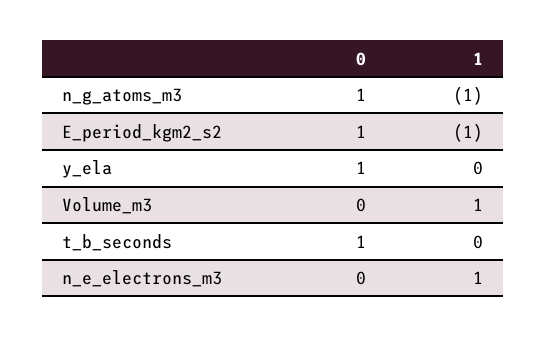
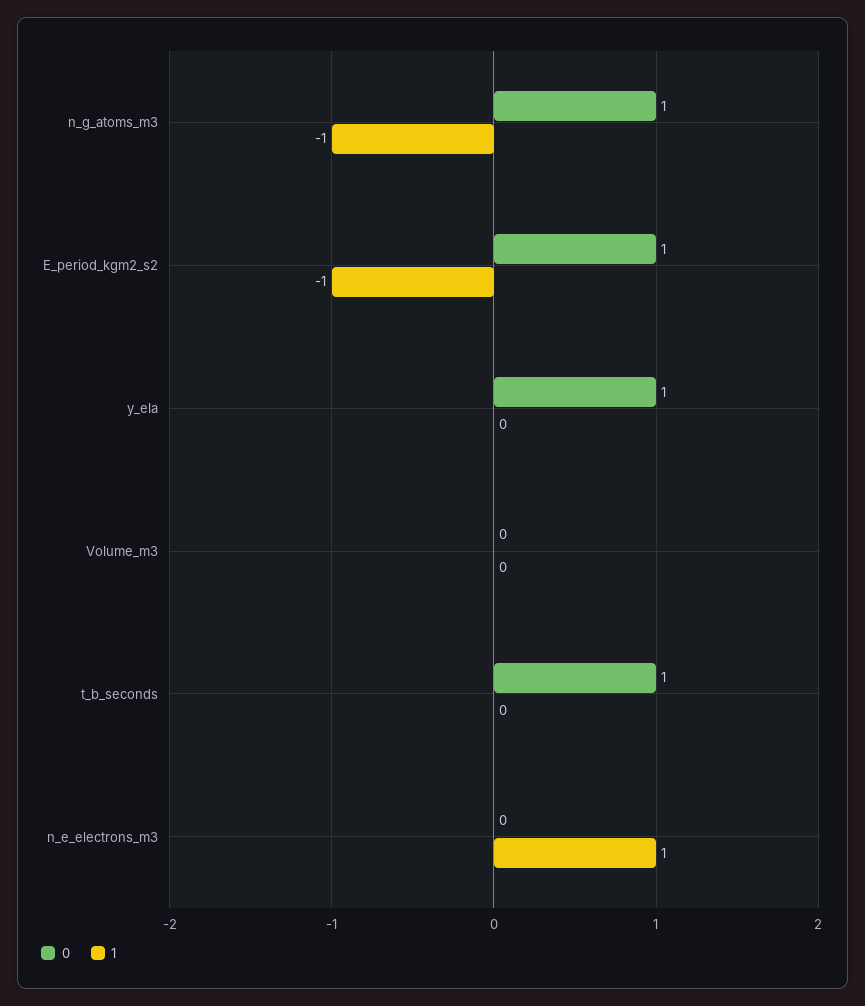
1, Volume_m3: 1 -> 0

